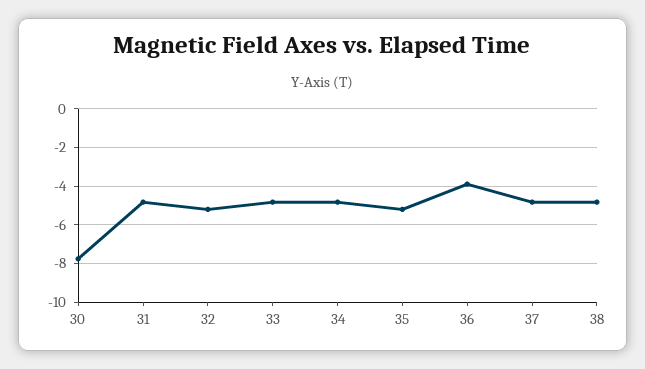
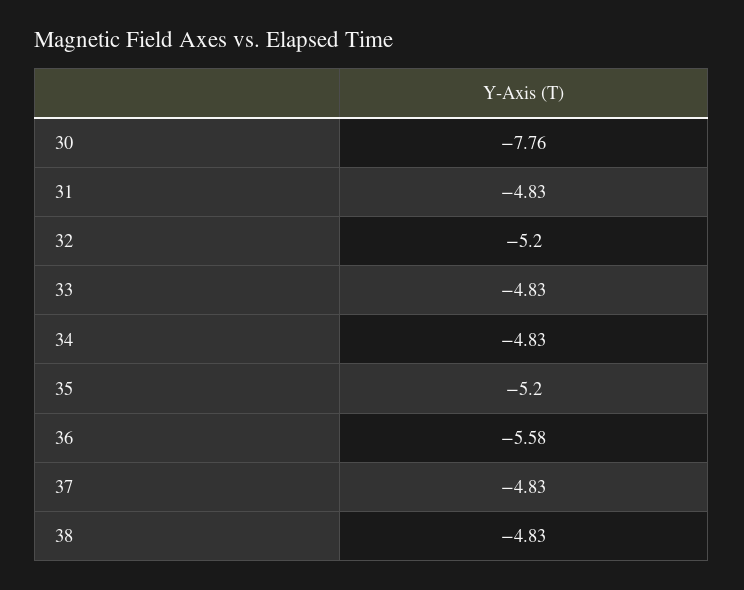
36: -4 -> -5.58

